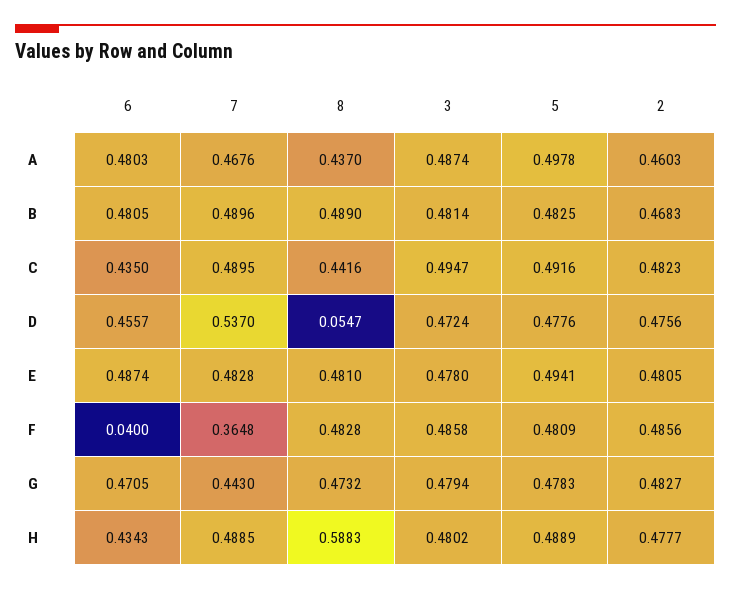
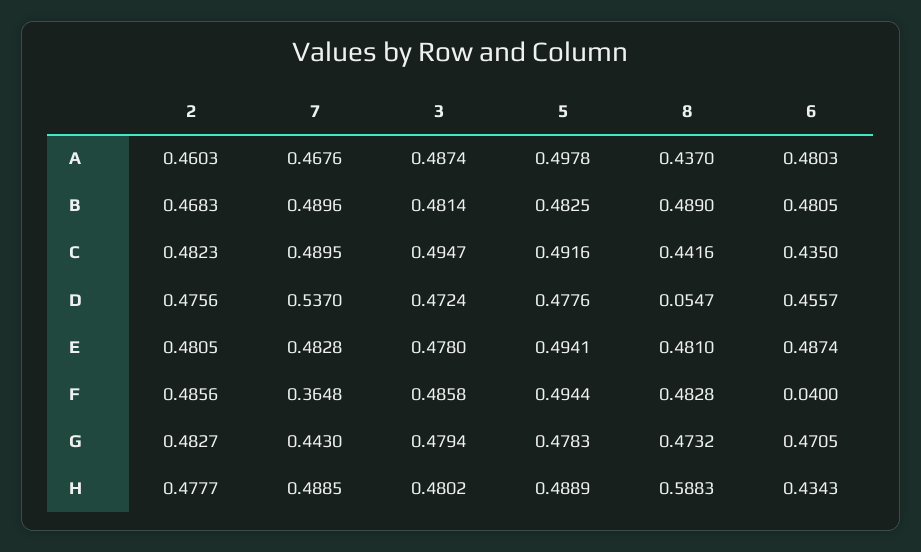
5, F: 0.4809 -> 0.4944

